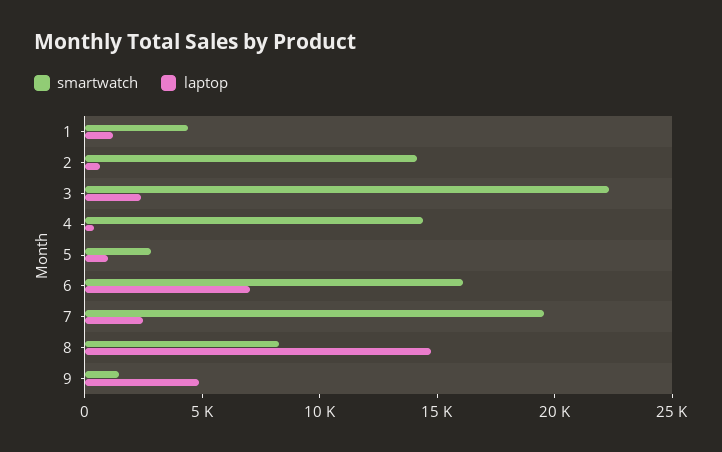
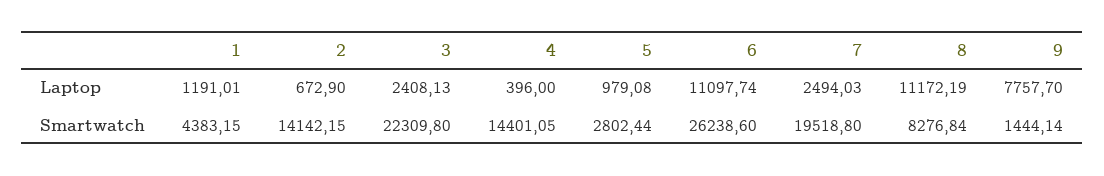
smartwatch, 6: 16000 -> 26238.6
laptop, 6: 7000 -> 11097.74
laptop, 8: 15000 -> 11172.19
laptop, 9: 5000 -> 7757.7

